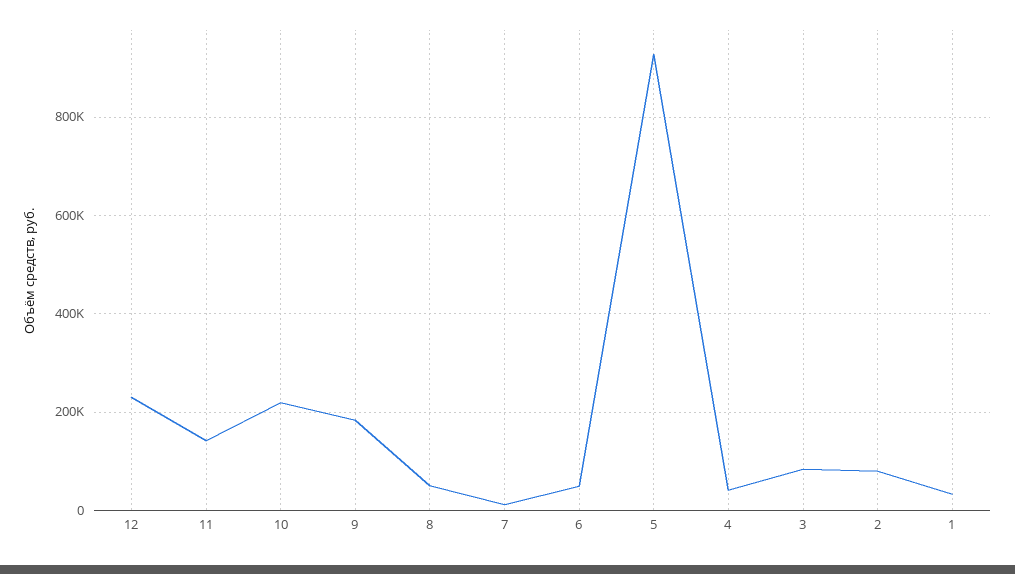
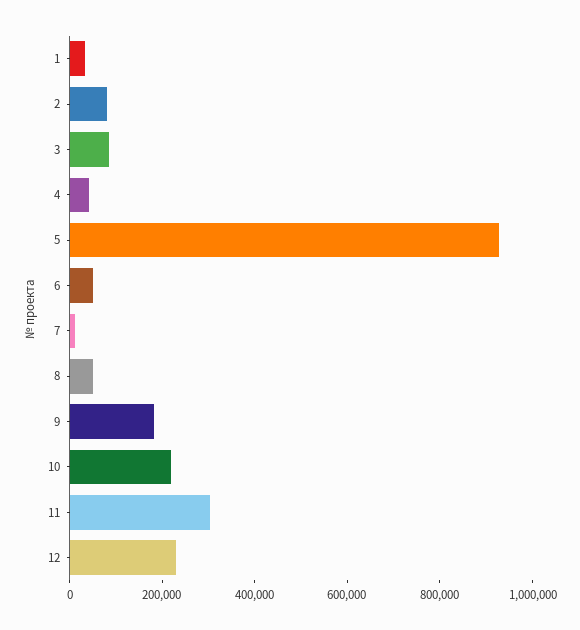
11: 140000 -> 300000

